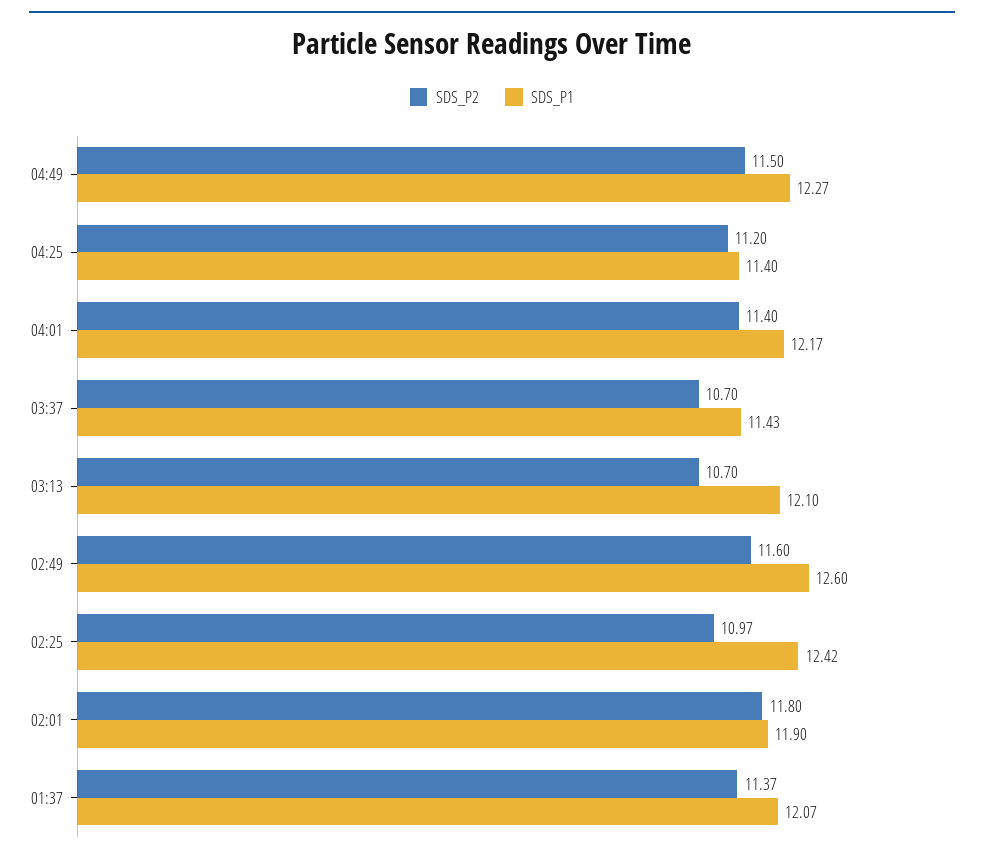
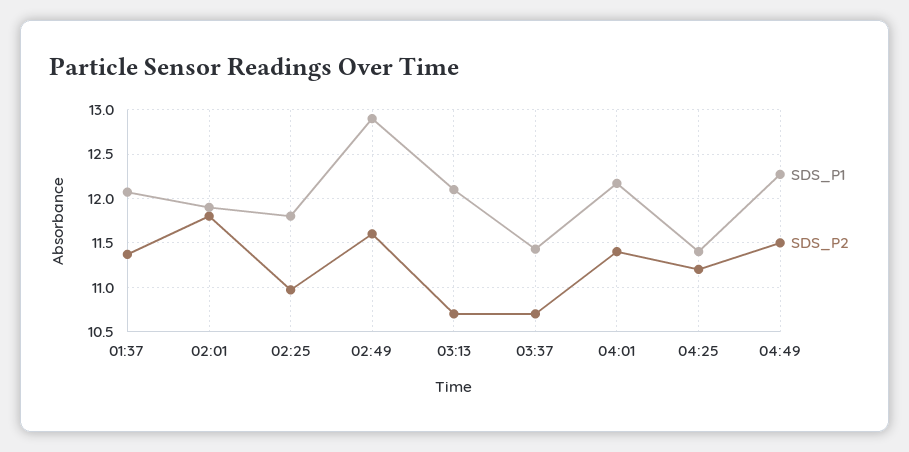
SDS_P1, 02:49: 12.6 -> 12.9
SDS_P1, 02:25: 12.42 -> 11.8

